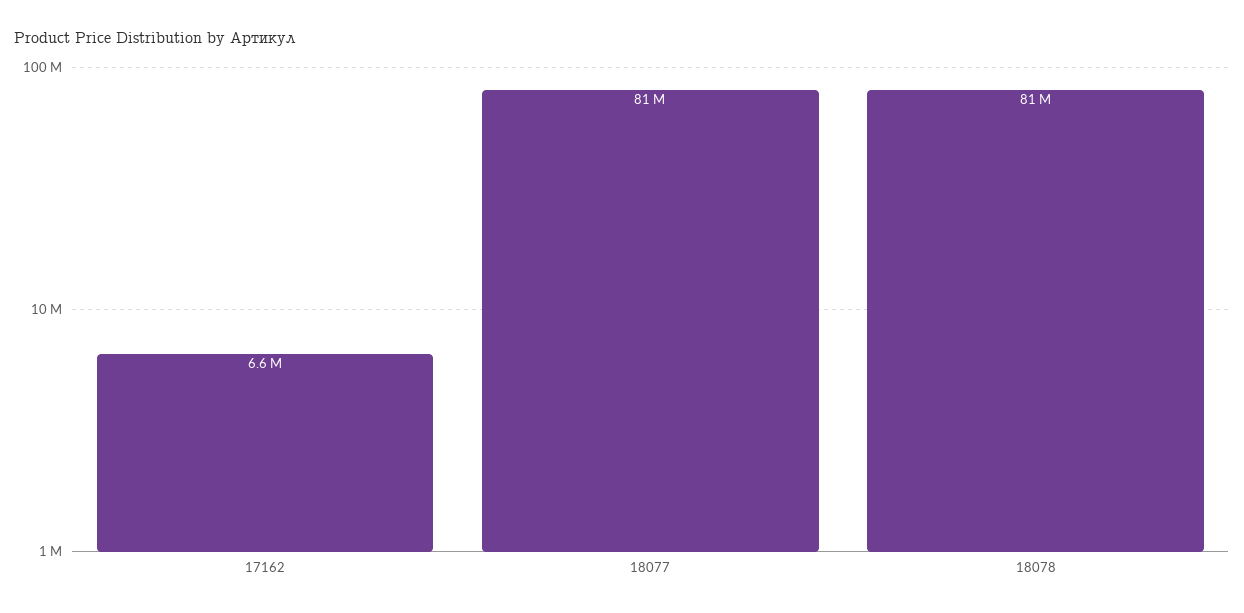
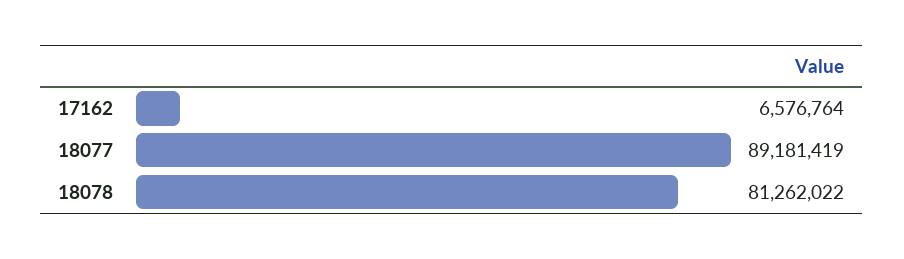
18077: 81000000 -> 89181419

